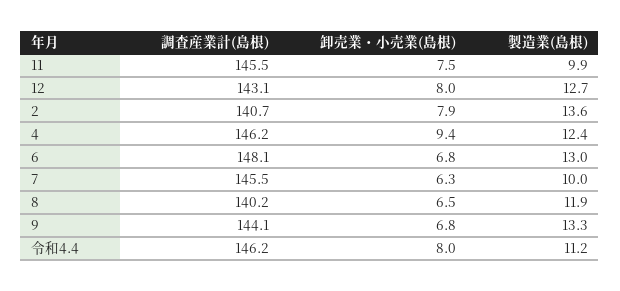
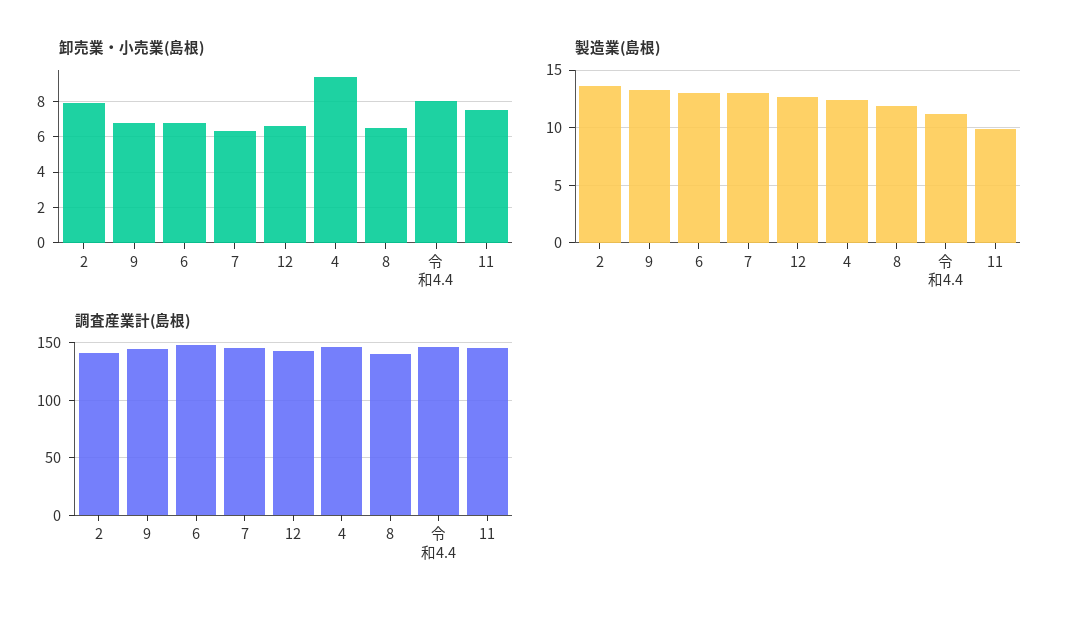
卸売業・小売業(島根), 12: 8 -> 6.5
製造業(島根), 7: 10 -> 13

